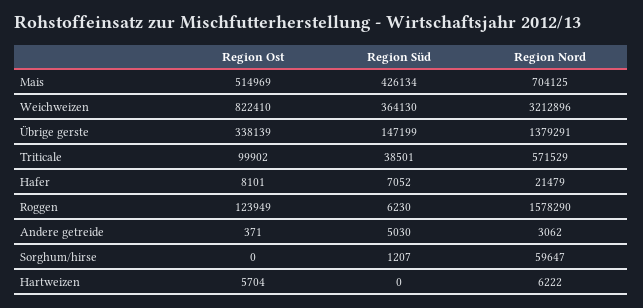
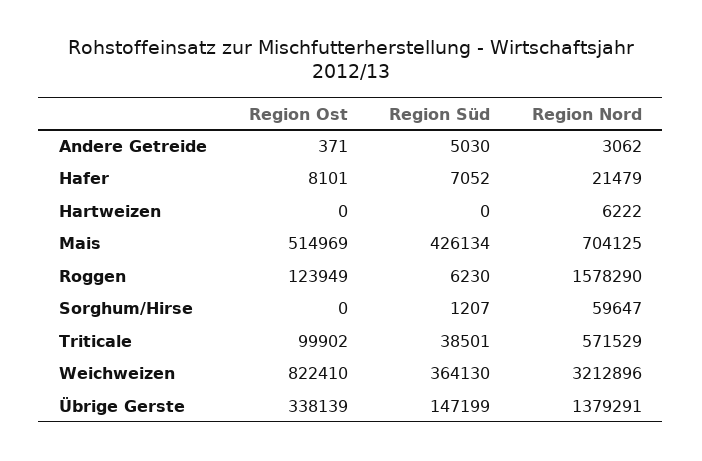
Region Ost, Hartweizen: 5704 -> 0

